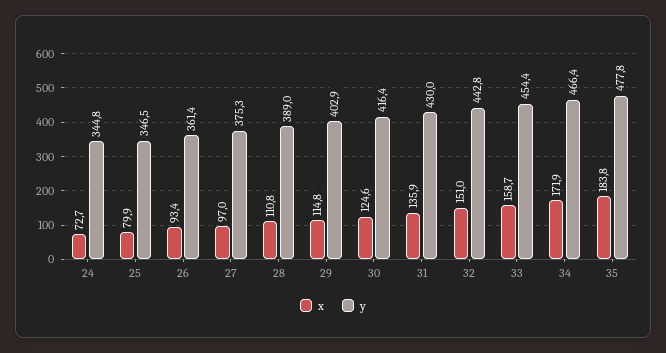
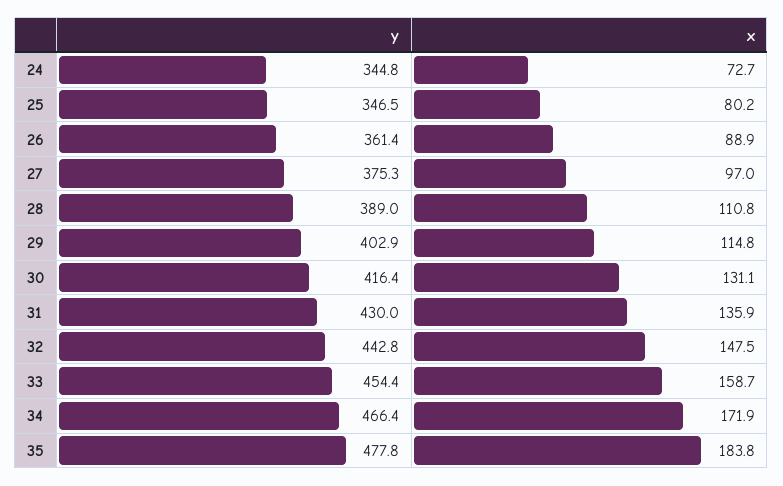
x, 25: 79.9 -> 80.2
x, 26: 93.4 -> 88.9
x, 30: 124.6 -> 131.1
x, 32: 151 -> 147.5

